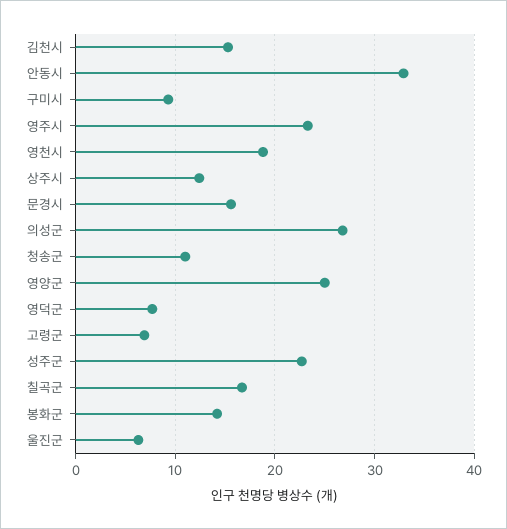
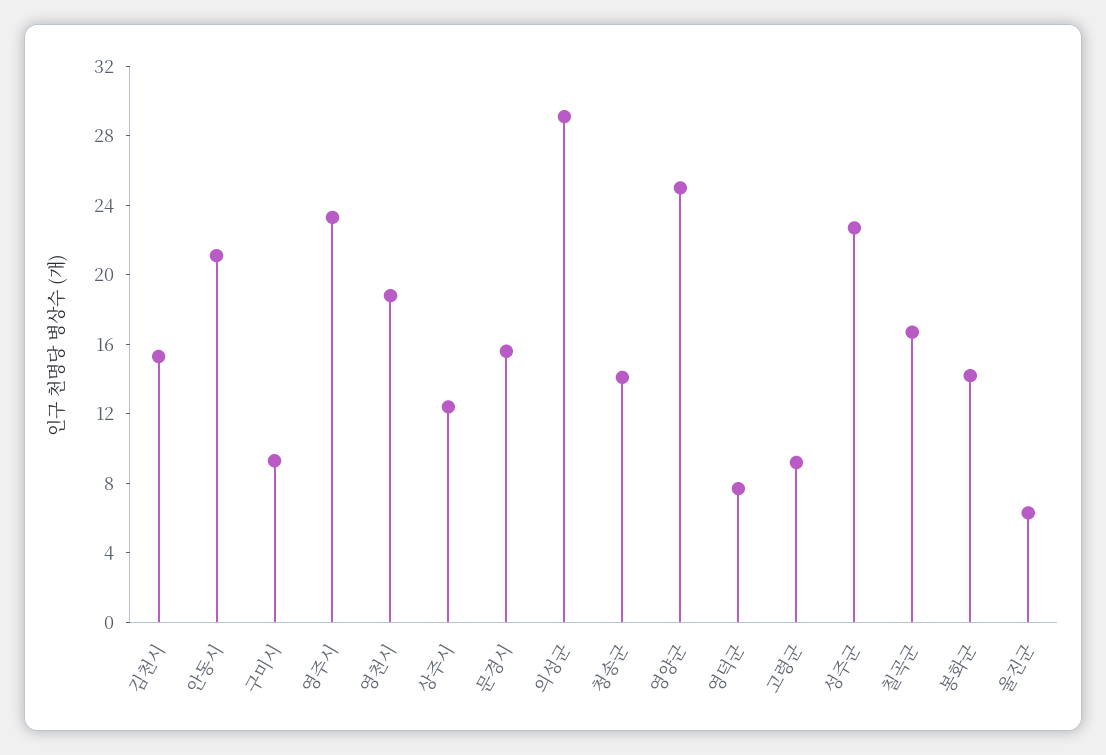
안동시: 33 -> 21
의성군: 27 -> 29
청송군: 11 -> 14
고령군: 7 -> 9

